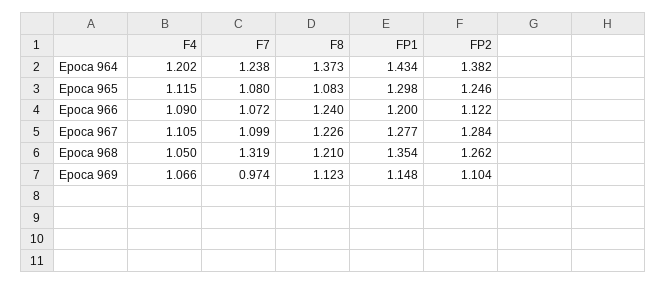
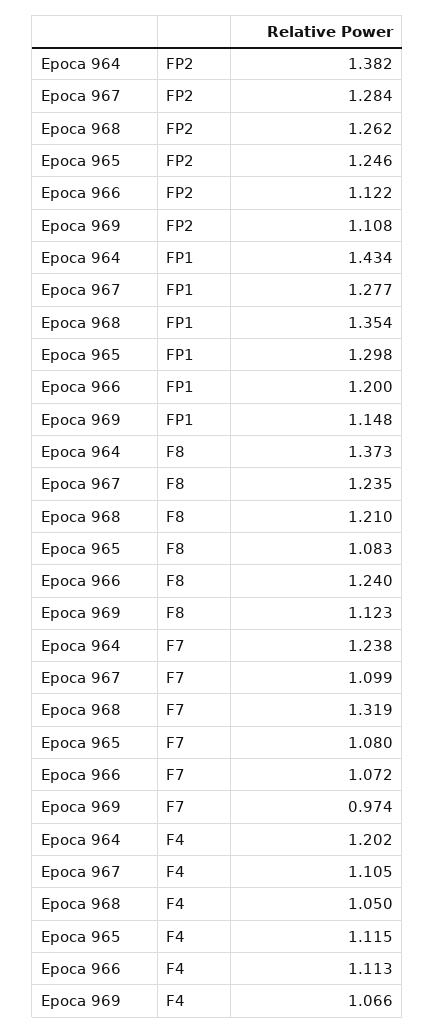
F4, Epoca 966: 1.09 -> 1.113
F8, Epoca 967: 1.226 -> 1.235
FP2, Epoca 969: 1.104 -> 1.108

